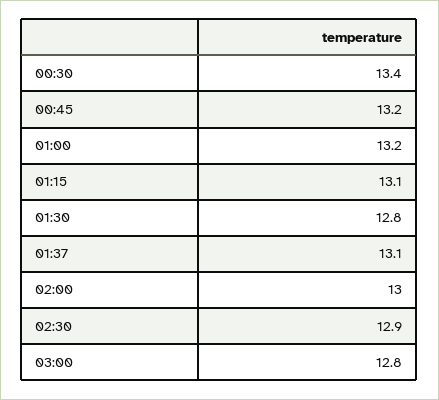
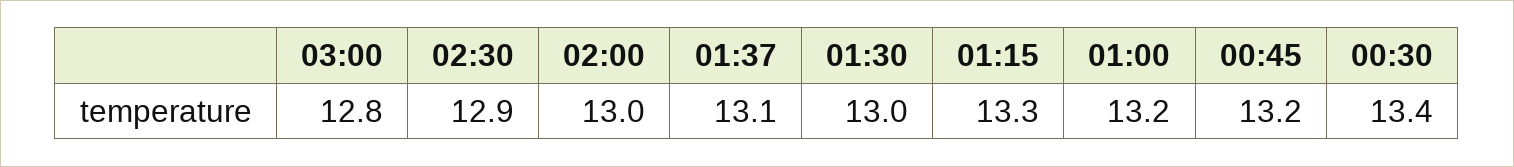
01:15: 13.1 -> 13.3
01:30: 12.8 -> 13

